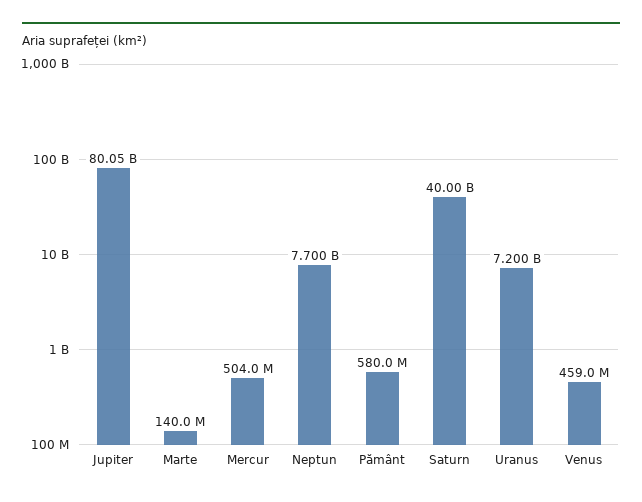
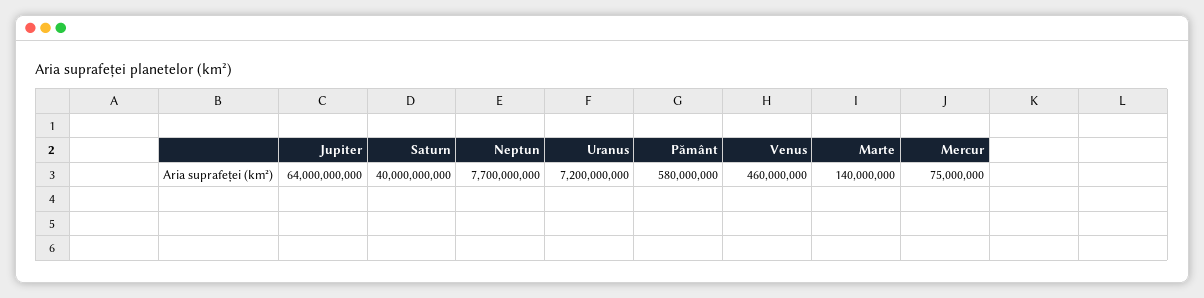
Jupiter: 80050000000 -> 64000000000
Mercur: 504000000 -> 75000000
Venus: 459000000 -> 460000000

